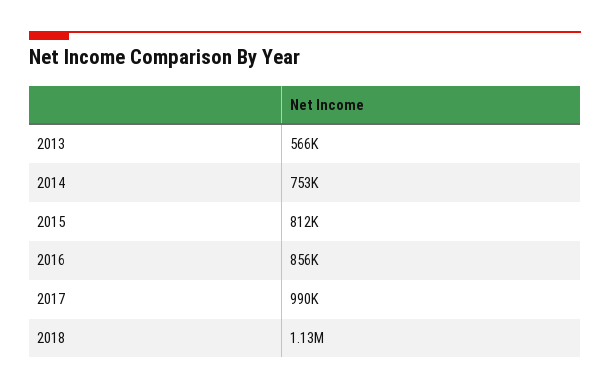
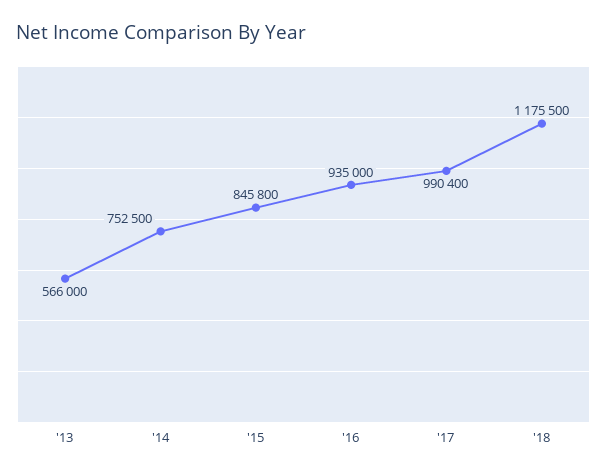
2015: 812000 -> 845800
2016: 856000 -> 935000
2018: 1130000 -> 1175500

